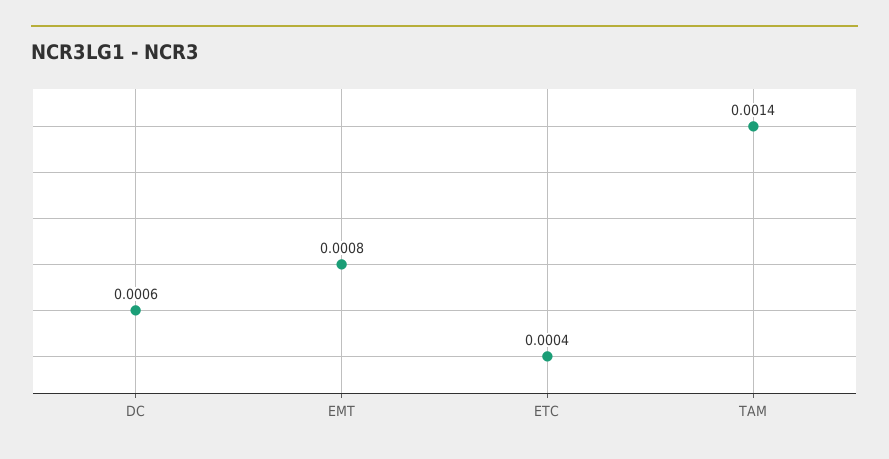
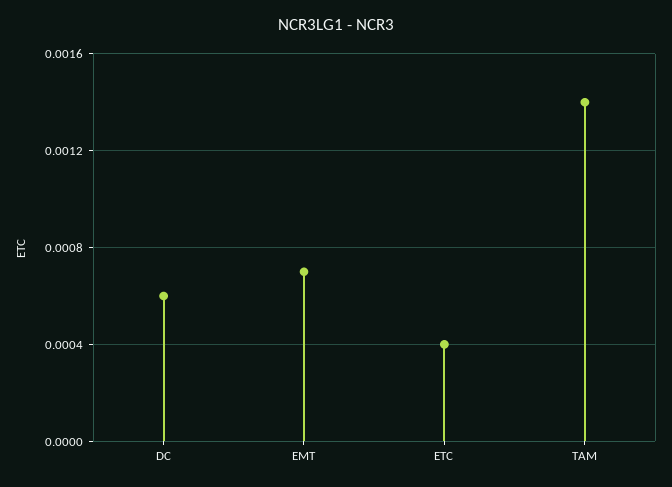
EMT: 0.0008 -> 0.0007

